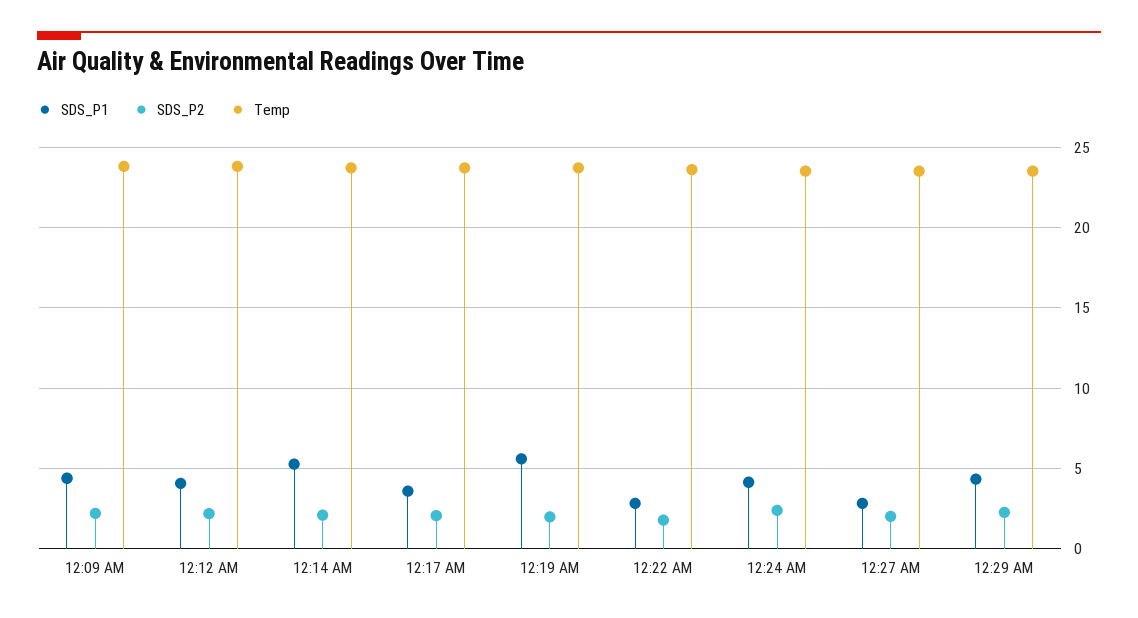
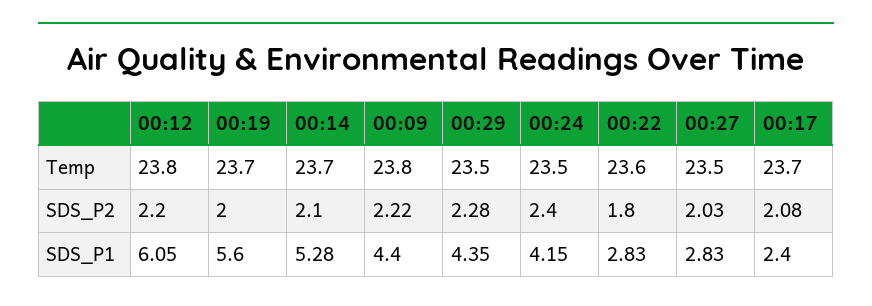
SDS_P1, 12:12 AM: 4 -> 6.05
SDS_P1, 12:17 AM: 3.5 -> 2.4

